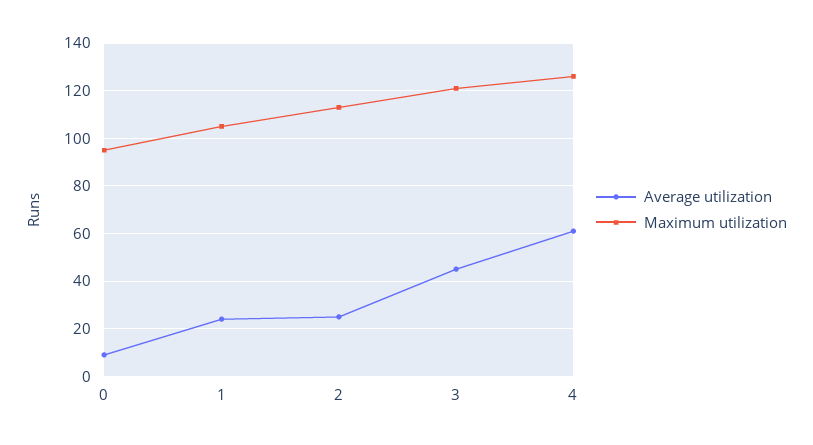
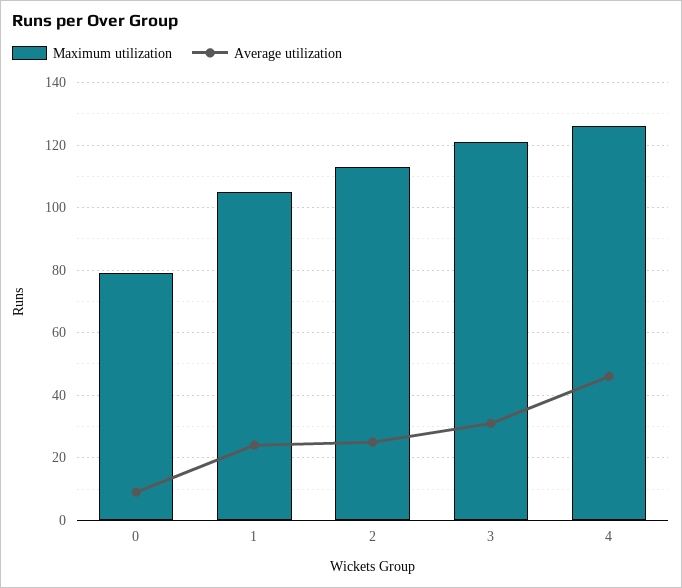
Maximum utilization, 0: 95 -> 80
Average utilization, 3: 45 -> 30
Average utilization, 4: 60 -> 45

